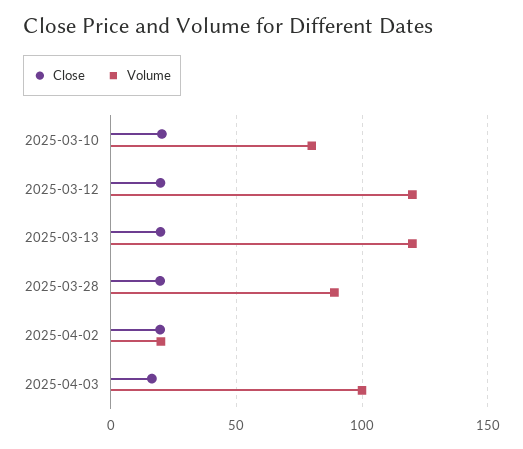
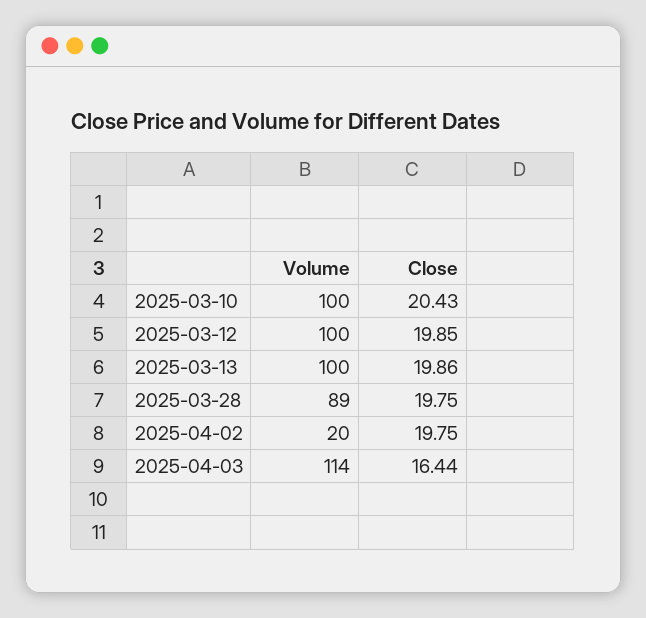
Volume, 2025-03-10: 80 -> 100
Volume, 2025-03-12: 120 -> 100
Volume, 2025-03-13: 120 -> 100
Volume, 2025-04-03: 100 -> 114

